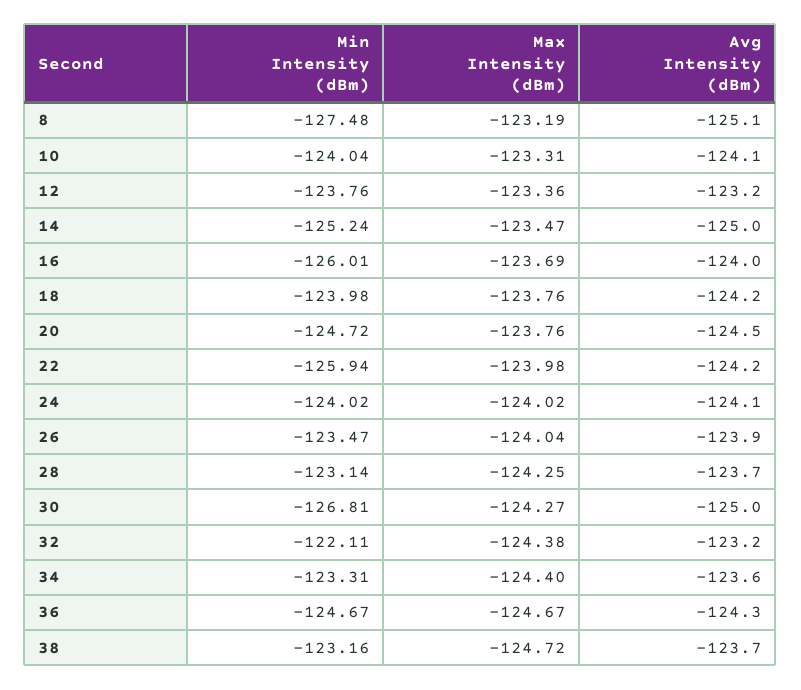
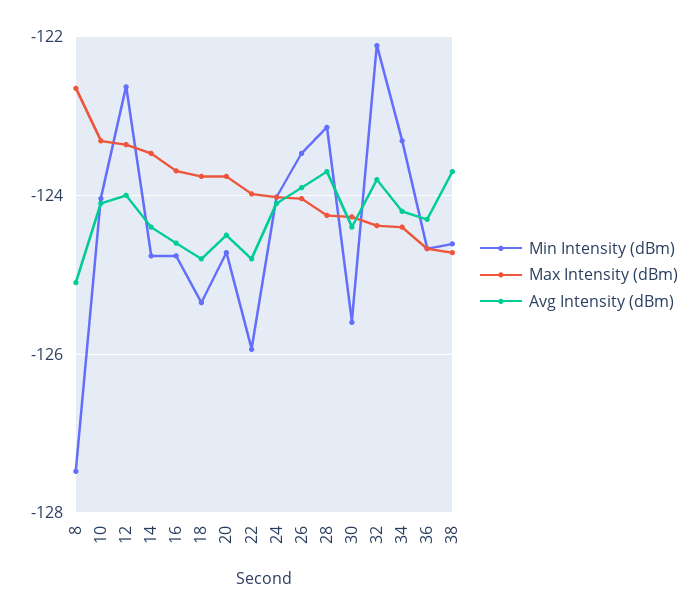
Max Intensity (dBm), 8: -123.19 -> -122.6
Min Intensity (dBm), 12: -123.76 -> -122.6
Avg Intensity (dBm), 12: -123.2 -> -124
Min Intensity (dBm), 14: -125.24 -> -124.8
Avg Intensity (dBm), 14: -125 -> -124.4
Min Intensity (dBm), 16: -126.01 -> -124.8
Avg Intensity (dBm), 16: -124 -> -124.6
Min Intensity (dBm), 18: -123.98 -> -125.4
Avg Intensity (dBm), 18: -124.2 -> -124.8
Avg Intensity (dBm), 22: -124.2 -> -124.8
Min Intensity (dBm), 30: -126.81 -> -125.6
Avg Intensity (dBm), 30: -125 -> -124.4
Avg Intensity (dBm), 32: -123.2 -> -123.8
Avg Intensity (dBm), 34: -123.6 -> -124.2
Min Intensity (dBm), 38: -123.16 -> -124.6

